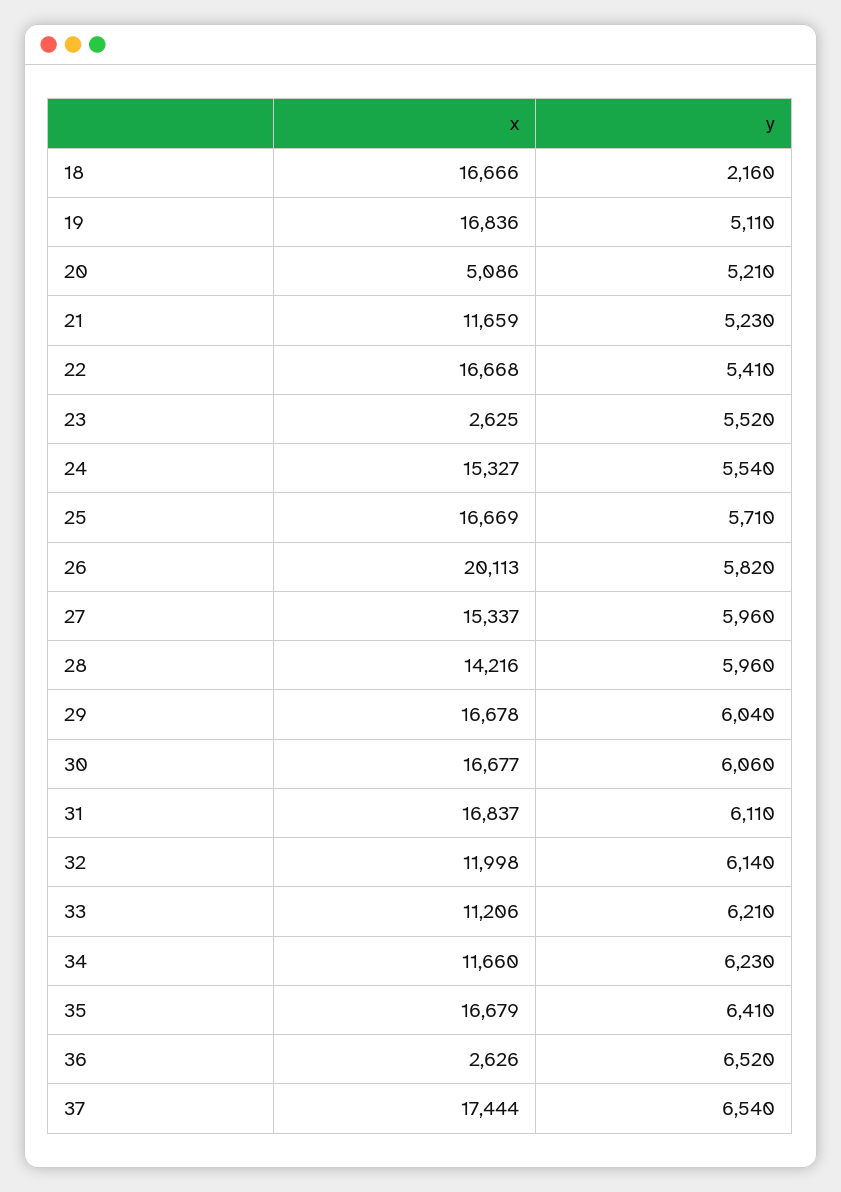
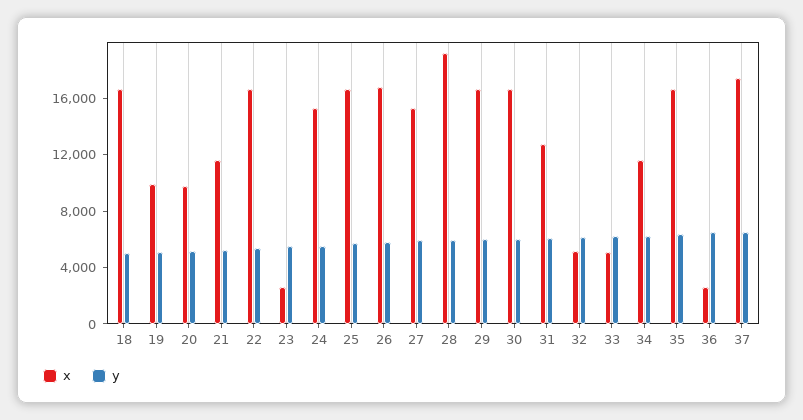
y, 18: 2160 -> 5000
x, 19: 16836 -> 10000
x, 20: 5086 -> 10000
x, 26: 20113 -> 17000
x, 28: 14216 -> 19000
x, 31: 16837 -> 13000
x, 32: 11998 -> 5000
x, 33: 11206 -> 5000

